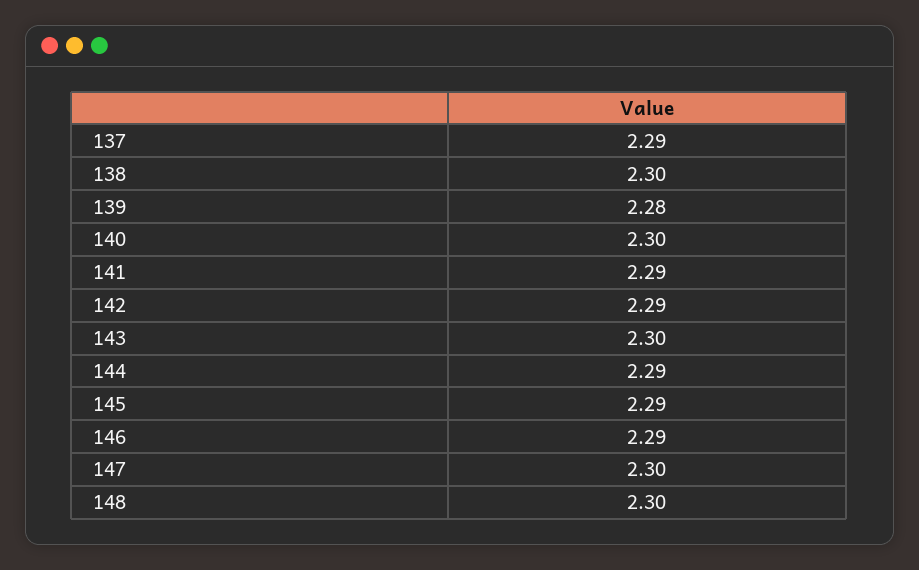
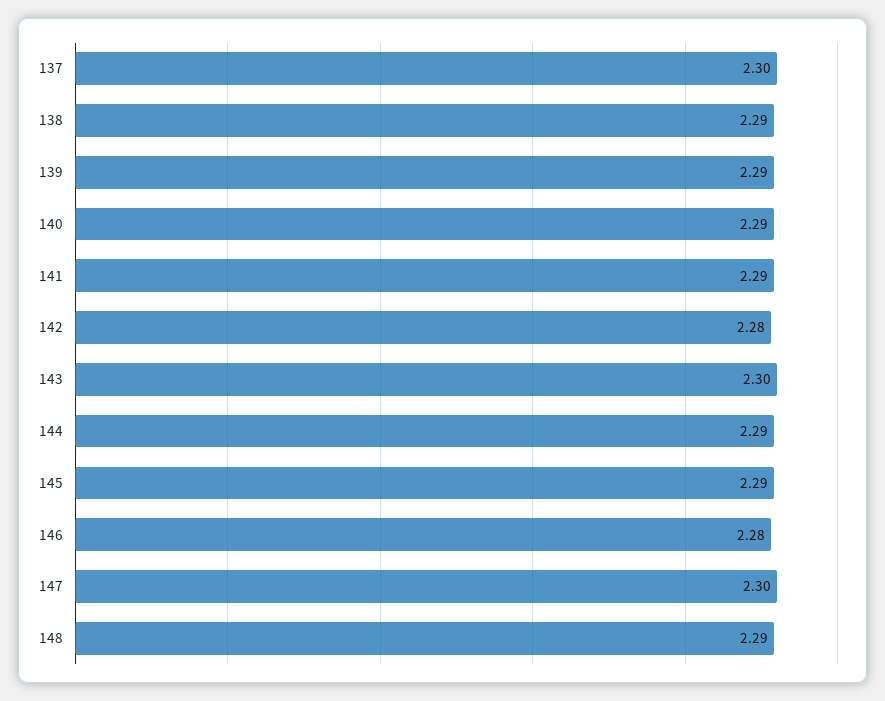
137: 2.29 -> 2.3
138: 2.3 -> 2.29
139: 2.28 -> 2.29
140: 2.3 -> 2.29
142: 2.29 -> 2.28
146: 2.29 -> 2.28
148: 2.3 -> 2.29

